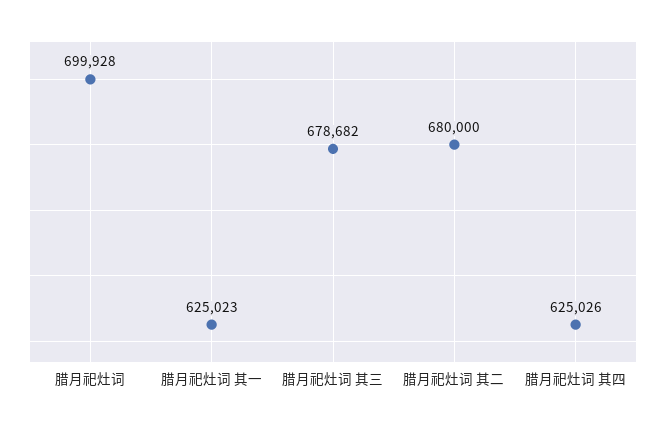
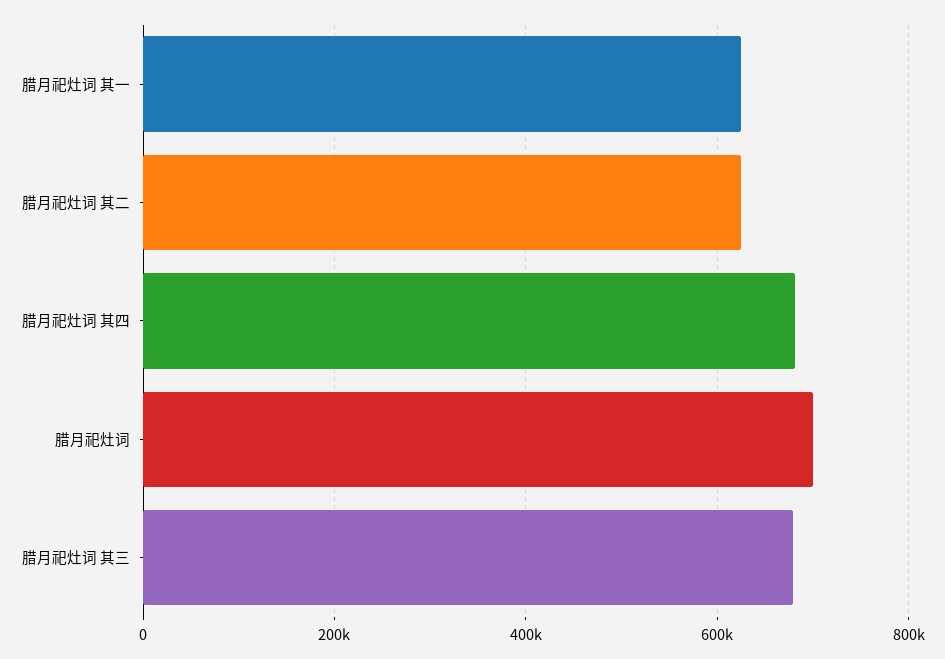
腊月祀灶词 其二: 680000 -> 620000
腊月祀灶词 其四: 625026 -> 680000

